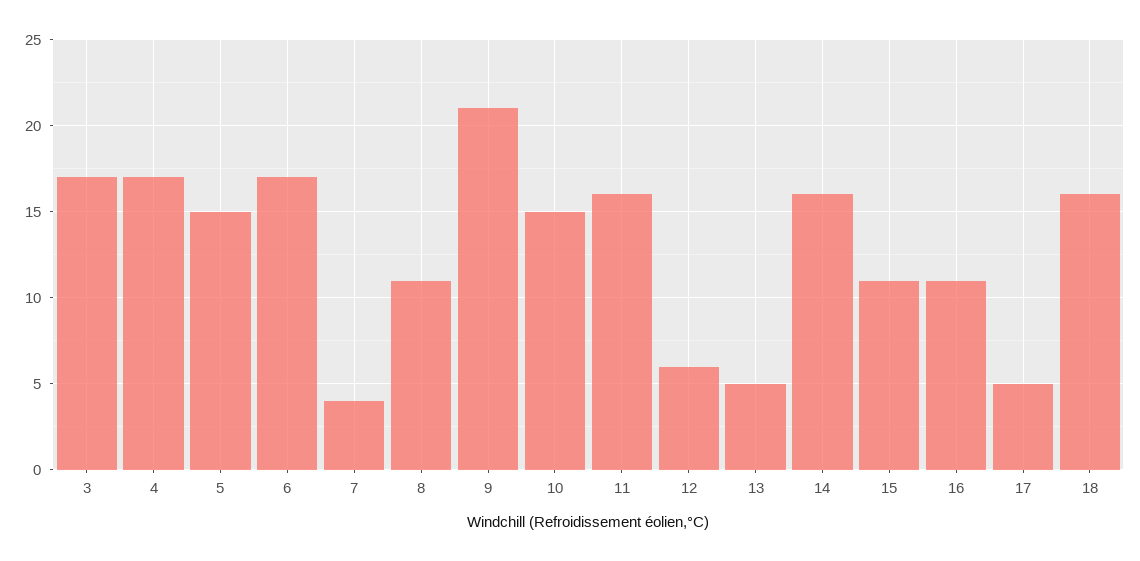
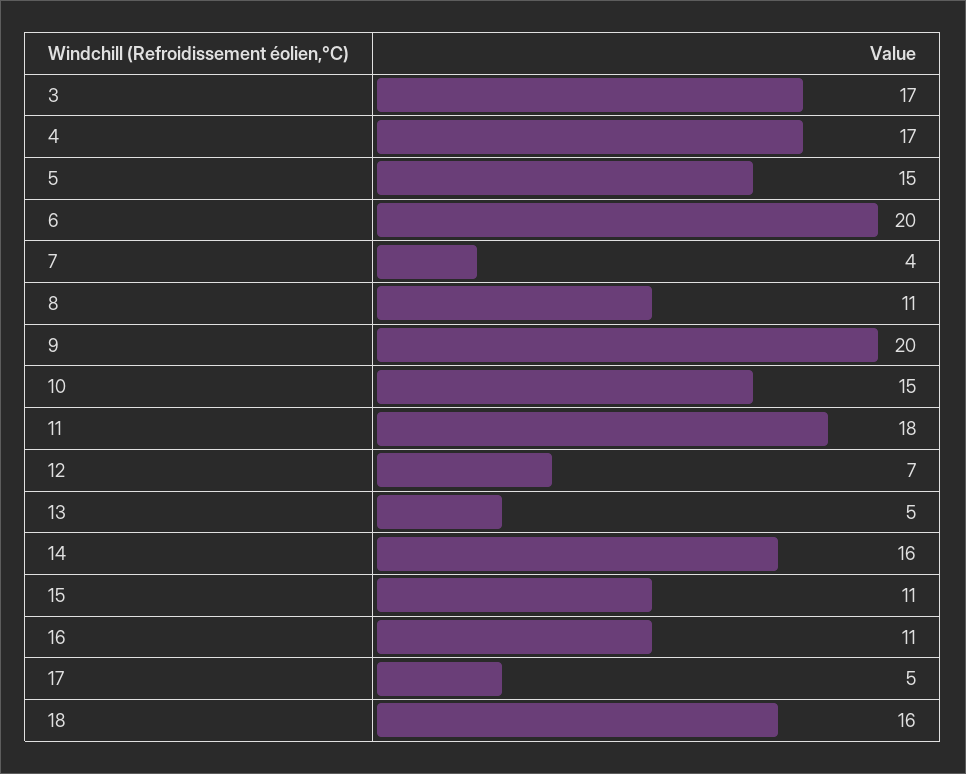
6: 17 -> 20
9: 21 -> 20
11: 16 -> 18
12: 6 -> 7

